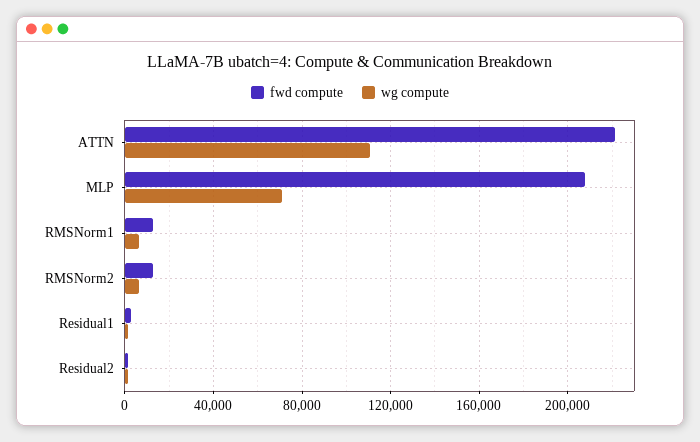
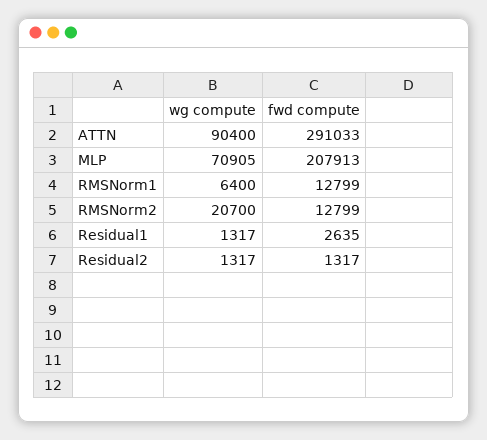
fwd compute, ATTN: 220000 -> 291033
wg compute, ATTN: 110000 -> 90400
wg compute, RMSNorm2: 5000 -> 20700

